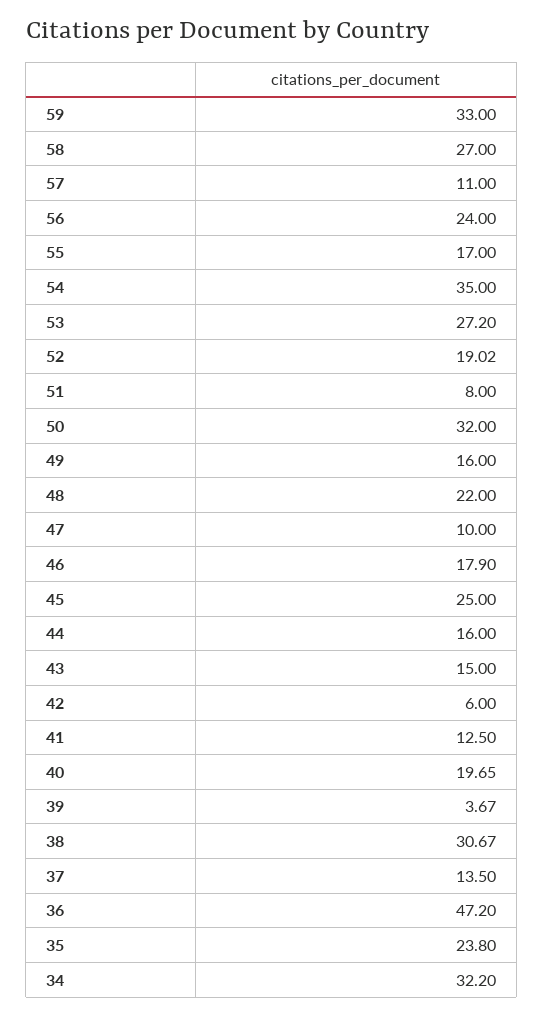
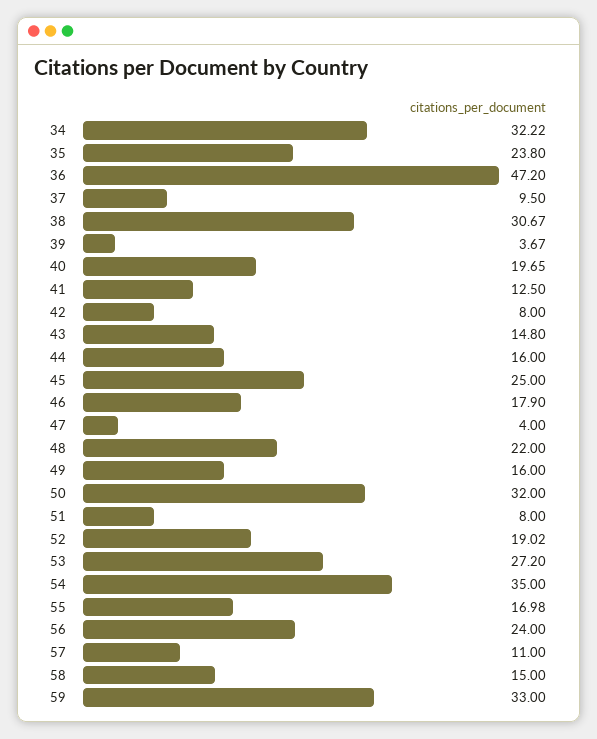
58: 27 -> 15
55: 17 -> 16.98
47: 10 -> 4
43: 15 -> 14.8
42: 6 -> 8
37: 13.5 -> 9.5
34: 32.2 -> 32.22

